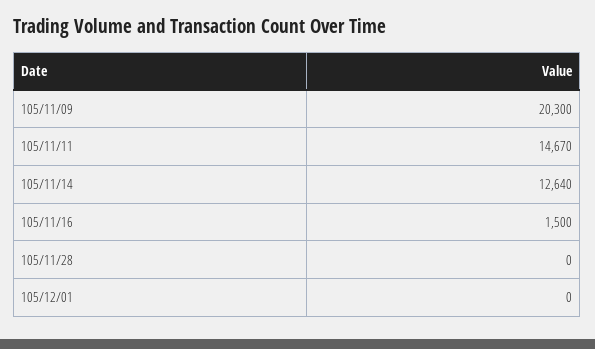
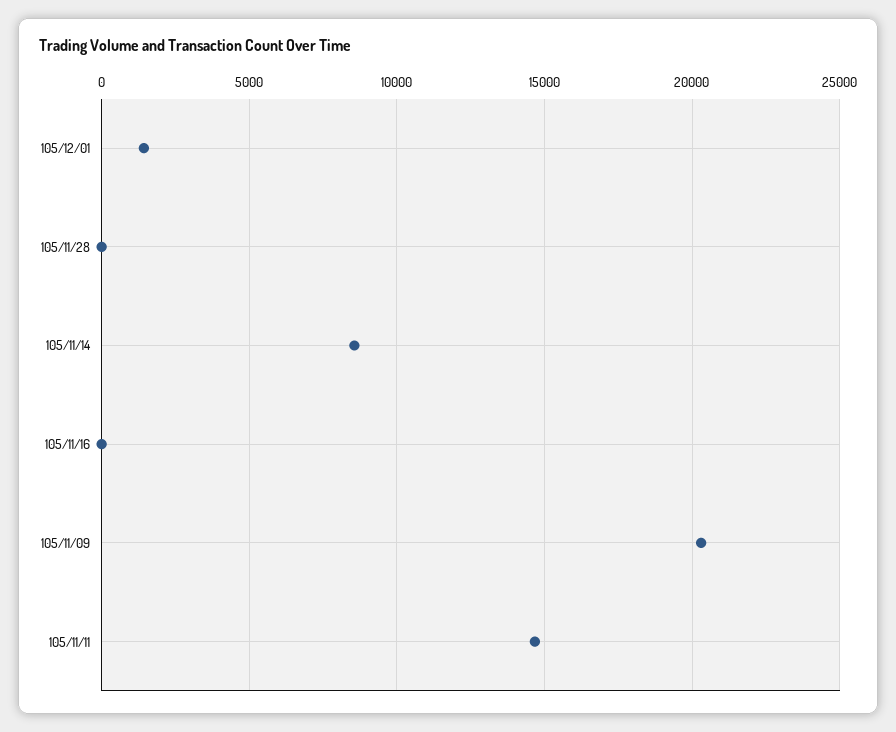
105/11/14: 12640 -> 8500
105/11/16: 1500 -> 0
105/12/01: 0 -> 1500

